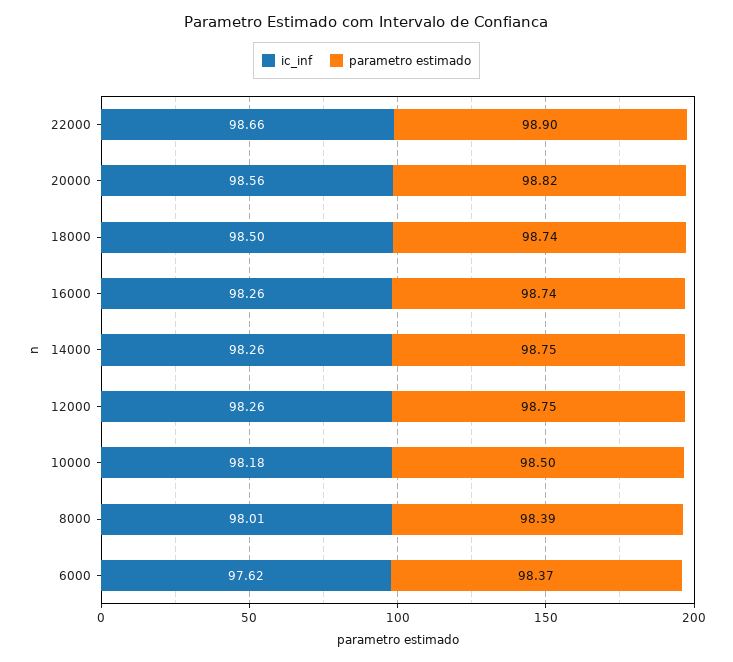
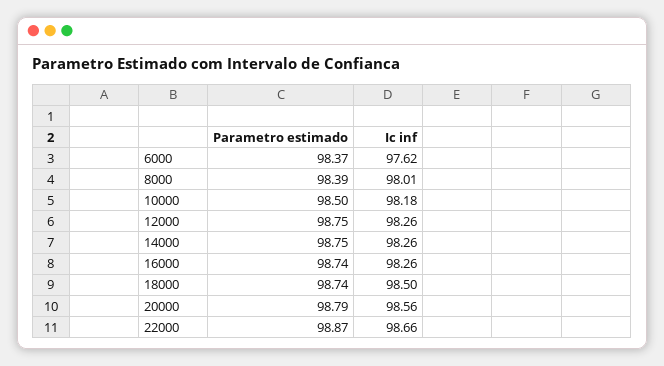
parametro estimado, 22000: 98.9 -> 98.87
parametro estimado, 20000: 98.82 -> 98.79

